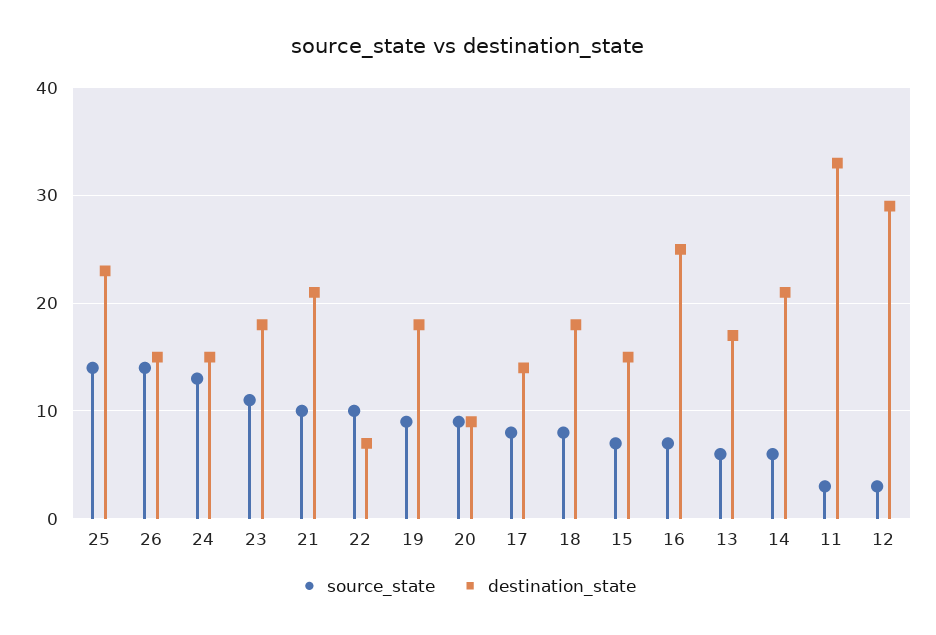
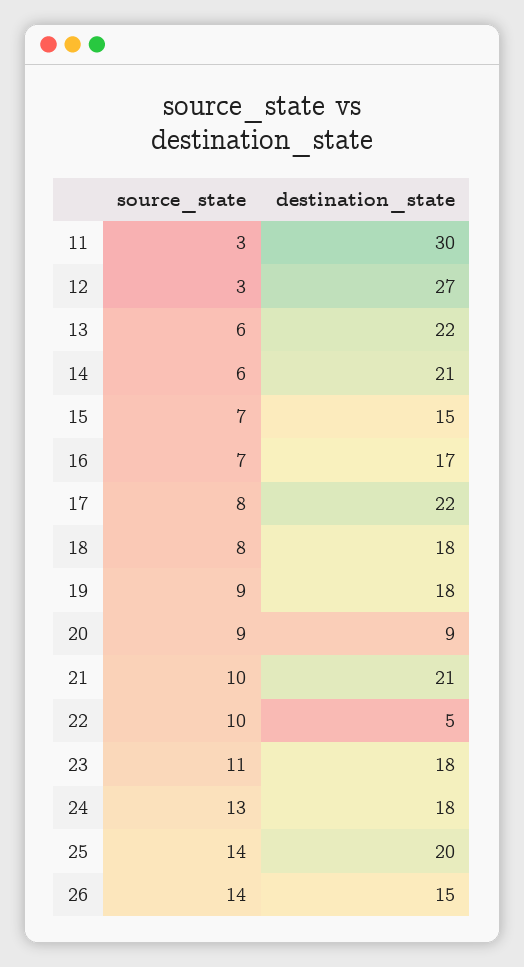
destination_state, 25: 23 -> 20
destination_state, 24: 15 -> 18
destination_state, 22: 7 -> 5
destination_state, 17: 14 -> 22
destination_state, 16: 25 -> 17
destination_state, 13: 17 -> 22
destination_state, 11: 33 -> 30
destination_state, 12: 29 -> 27

